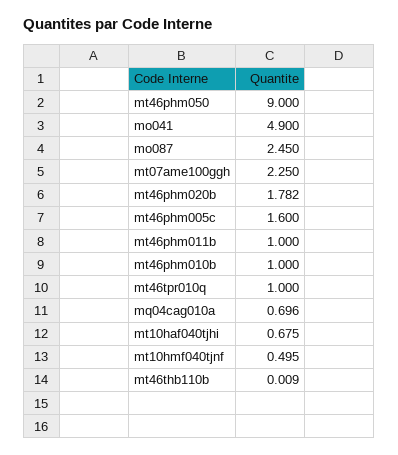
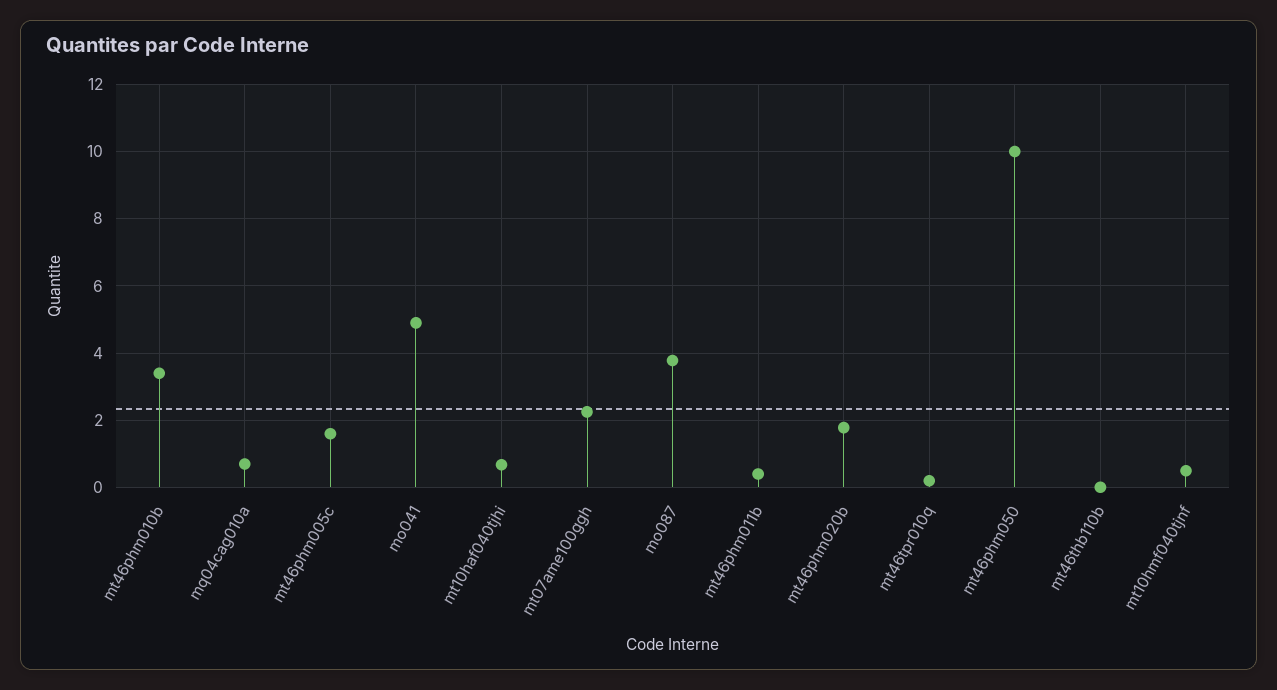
mt46phm050: 9 -> 10
mo087: 2.45 -> 3.8
mt46phm011b: 1 -> 0.4
mt46phm010b: 1 -> 3.4
mt46tpr010q: 1 -> 0.2

